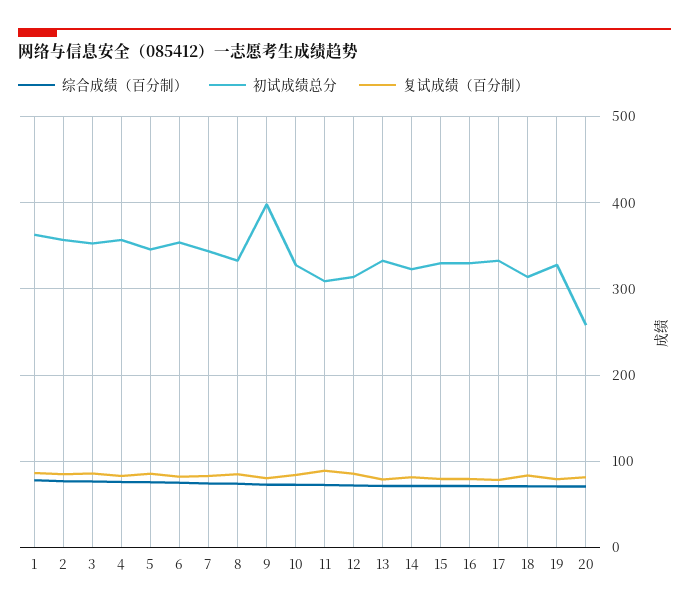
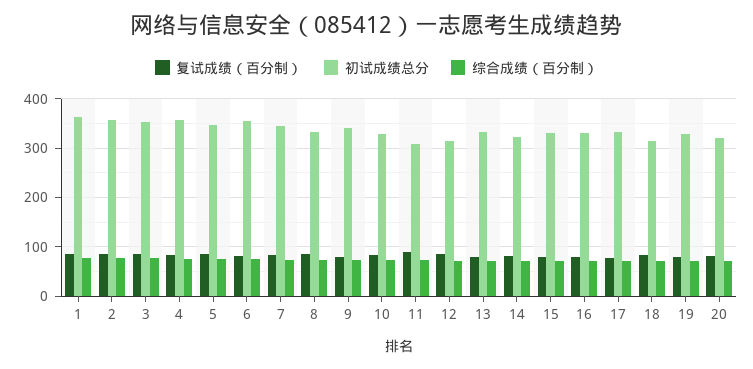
初试成绩总分, 9: 400 -> 340
初试成绩总分, 20: 260 -> 320

